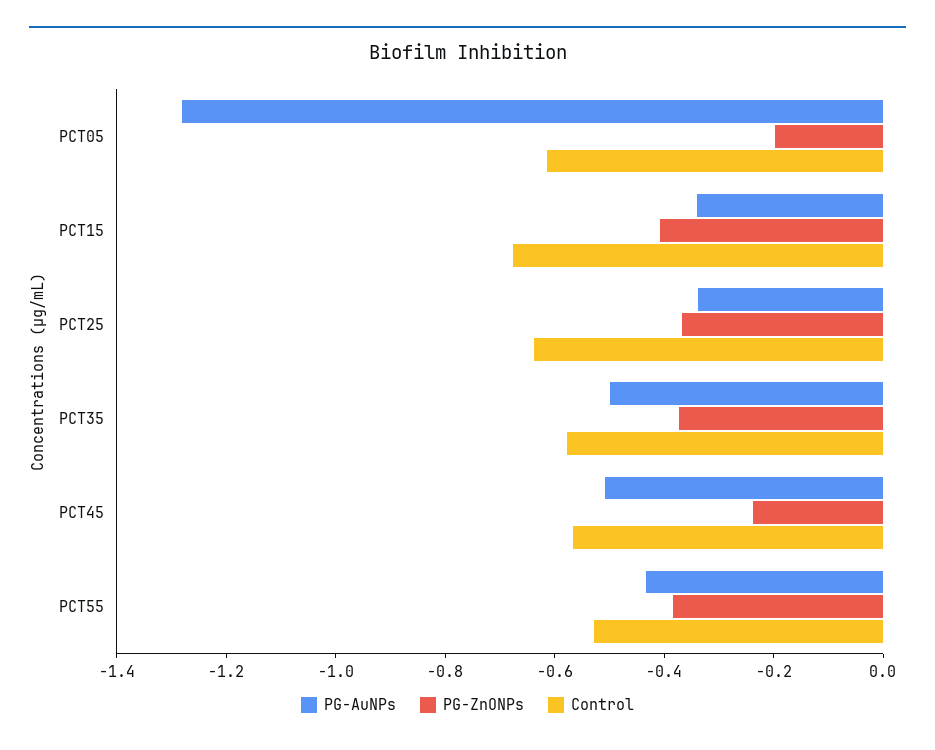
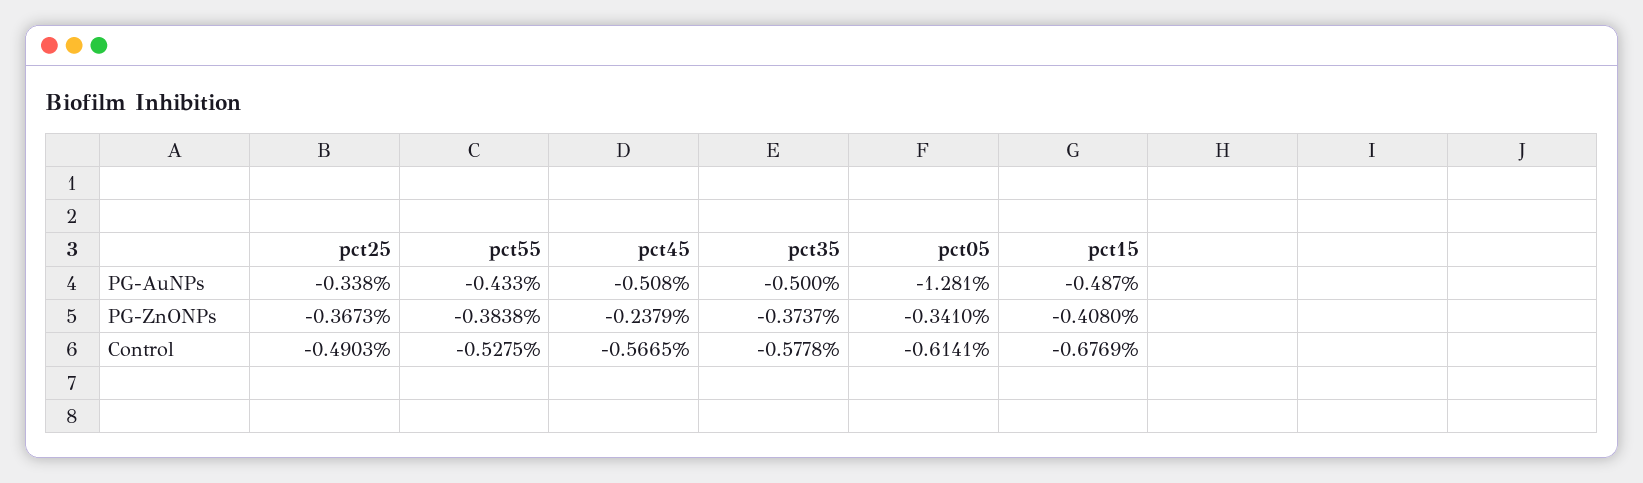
PG-ZnONPs, PCT05: -0.2 -> -0.341
PG-AuNPs, PCT15: -0.35 -> -0.487
Control, PCT25: -0.65 -> -0.4903

